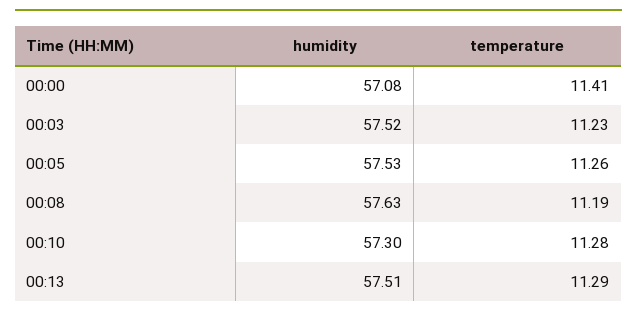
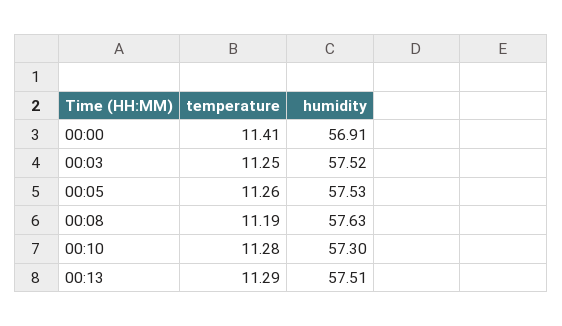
humidity, 00:00: 57.08 -> 56.91
temperature, 00:03: 11.23 -> 11.25

